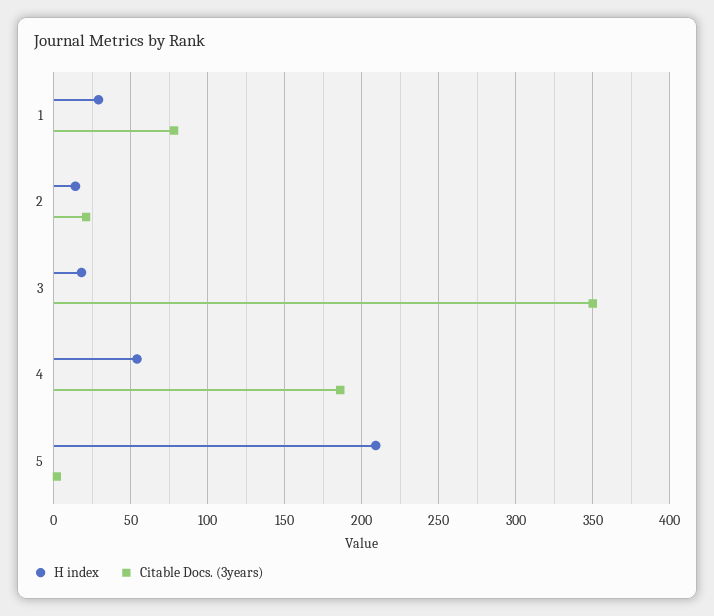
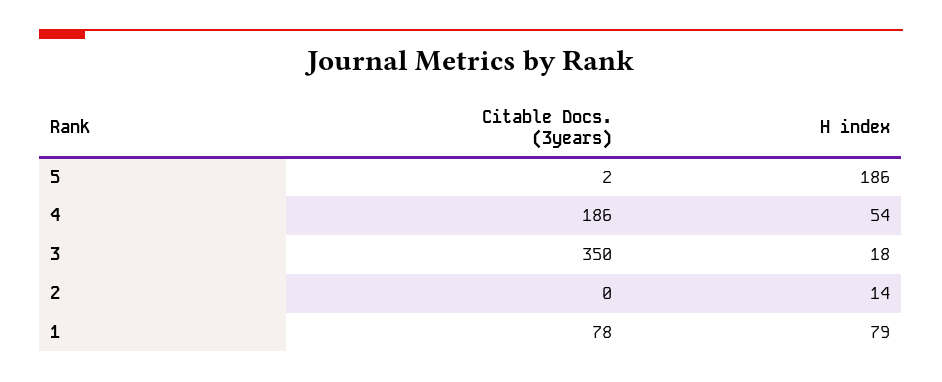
H index, 1: 30 -> 79
Citable Docs. (3years), 2: 20 -> 0
H index, 5: 210 -> 186

